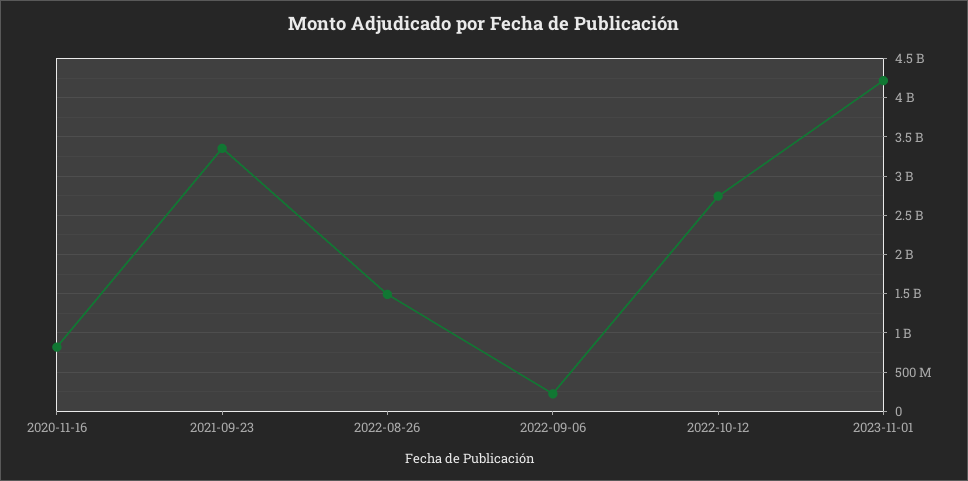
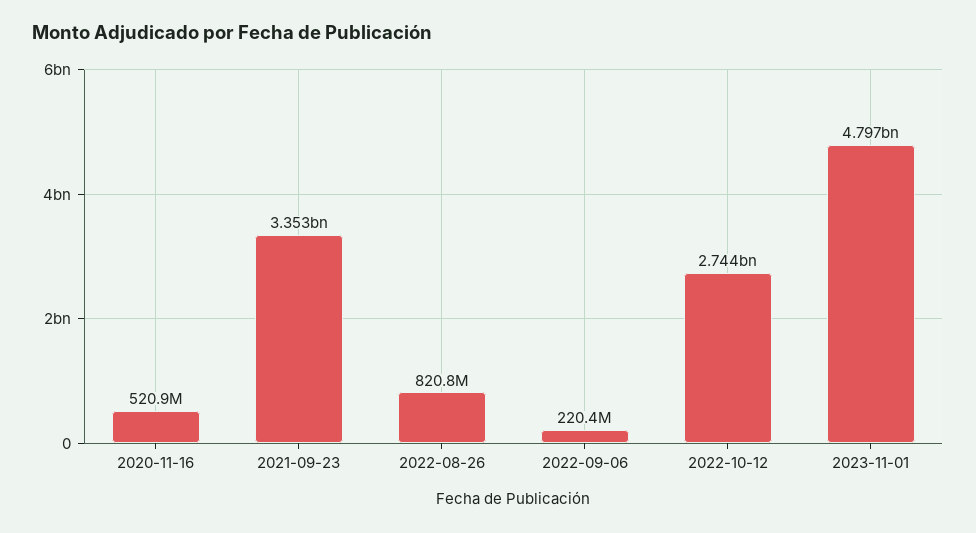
2020-11-16: 800000000 -> 520900000
2022-08-26: 1500000000 -> 820800000
2023-11-01: 4200000000 -> 4797000000

